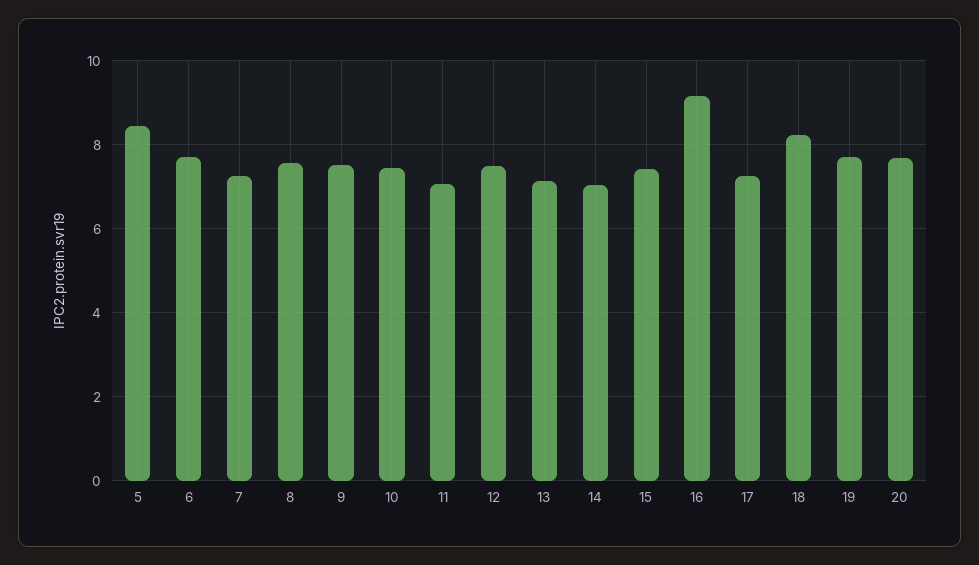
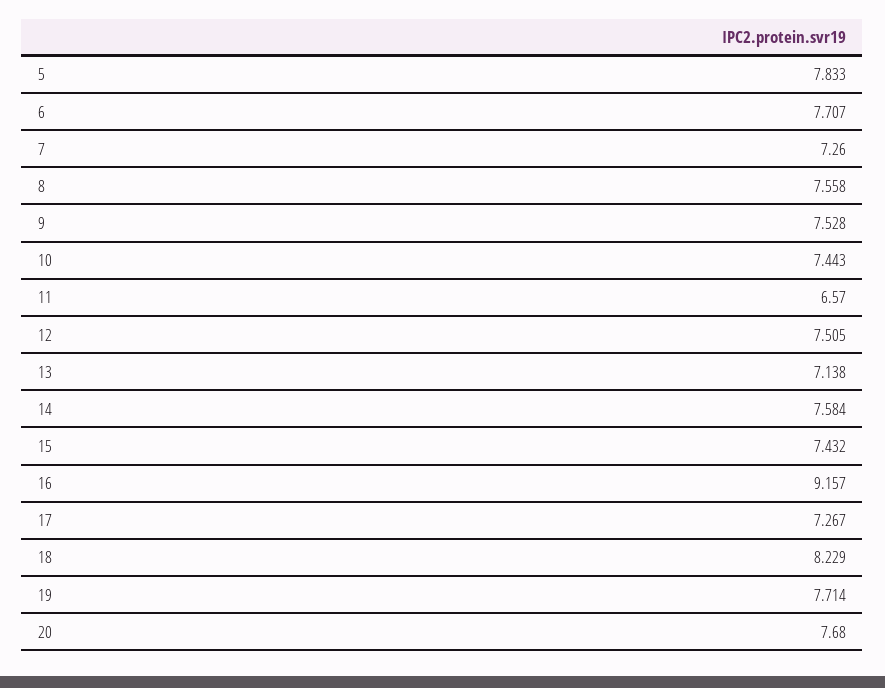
5: 8.4 -> 7.833
11: 7 -> 6.57
14: 7 -> 7.584

